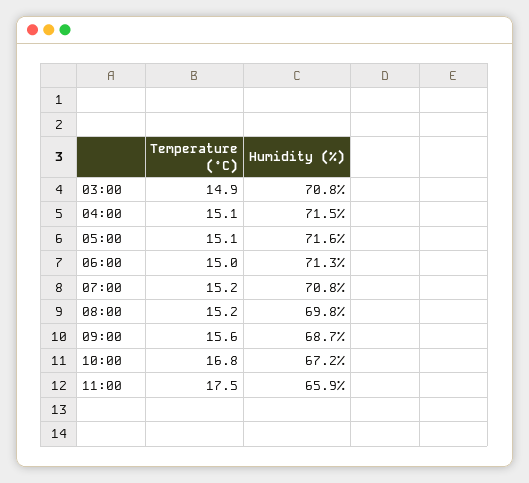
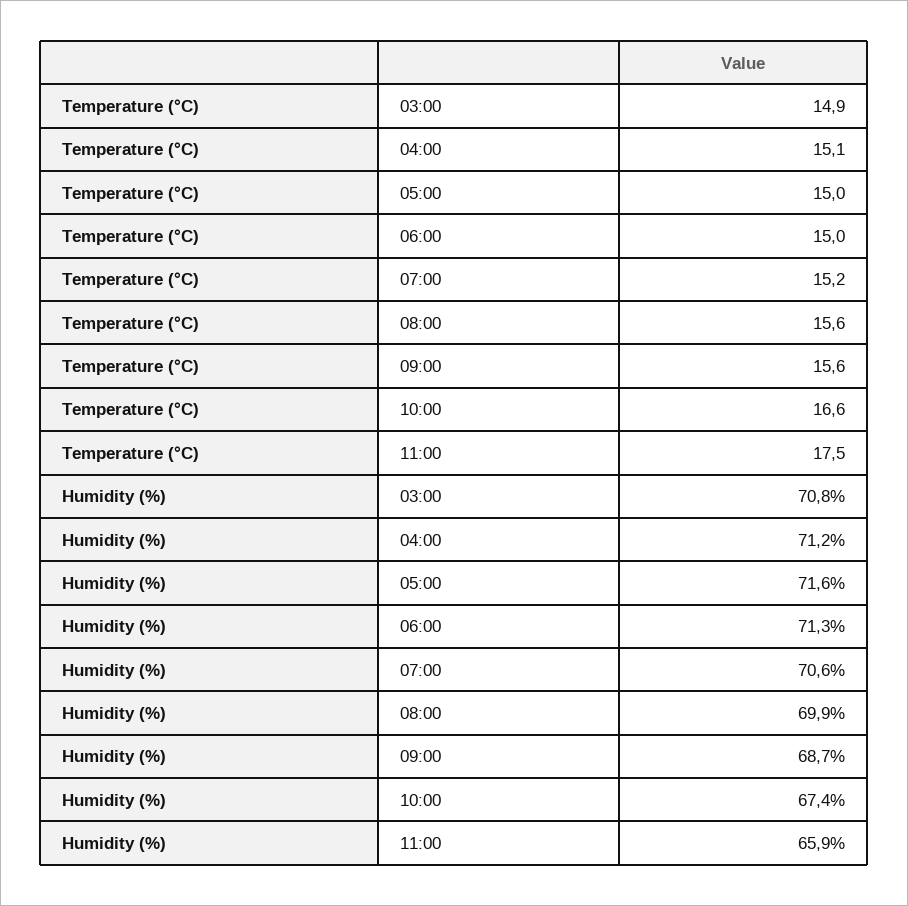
Humidity (%), 04:00: 71.5 -> 71.2
Temperature (°C), 05:00: 15.1 -> 15
Humidity (%), 07:00: 70.8 -> 70.6
Temperature (°C), 08:00: 15.2 -> 15.6
Humidity (%), 08:00: 69.8 -> 69.9
Temperature (°C), 10:00: 16.8 -> 16.6
Humidity (%), 10:00: 67.2 -> 67.4

